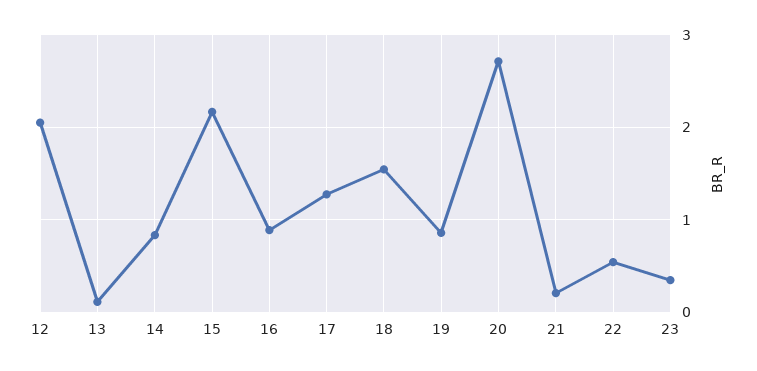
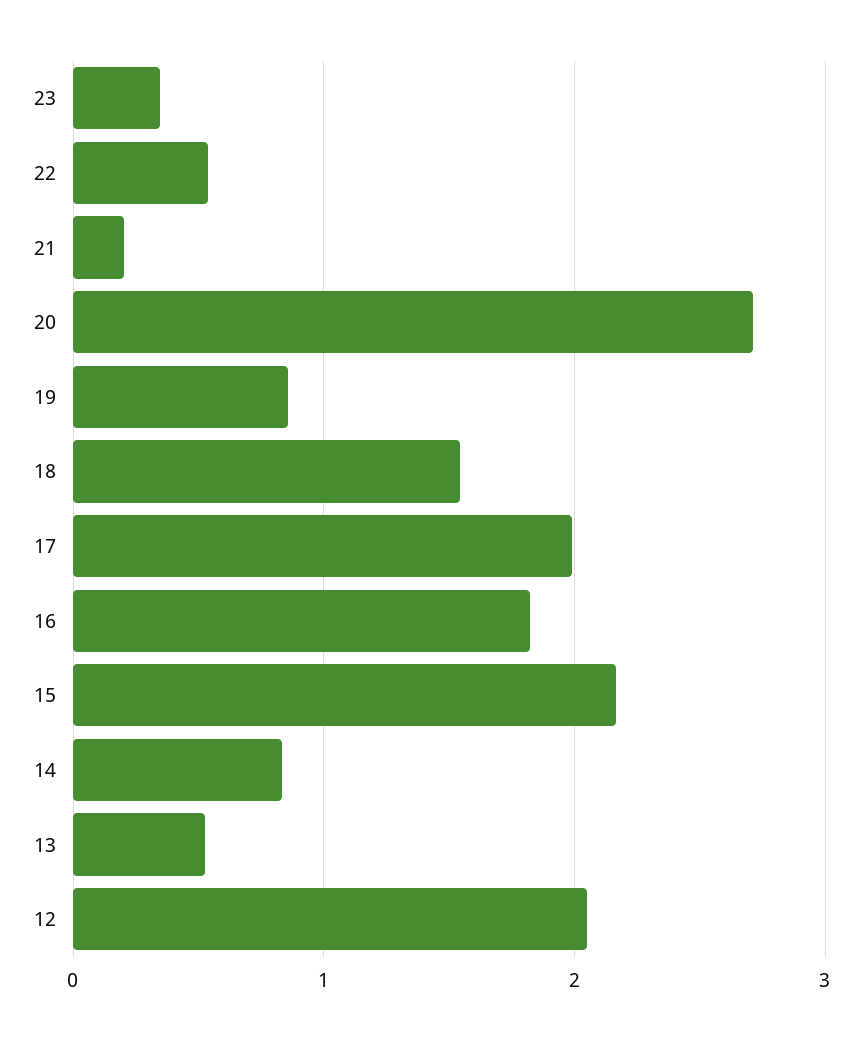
13: 0.1 -> 0.5
16: 0.9 -> 1.8
17: 1.3 -> 2

